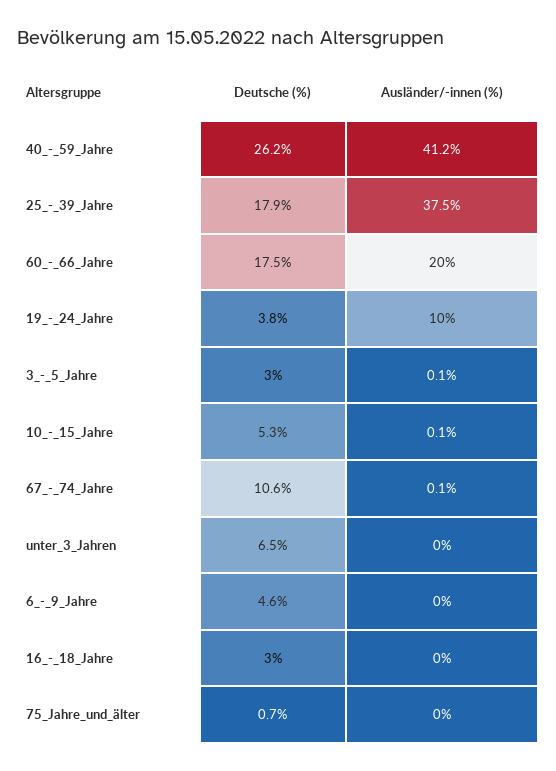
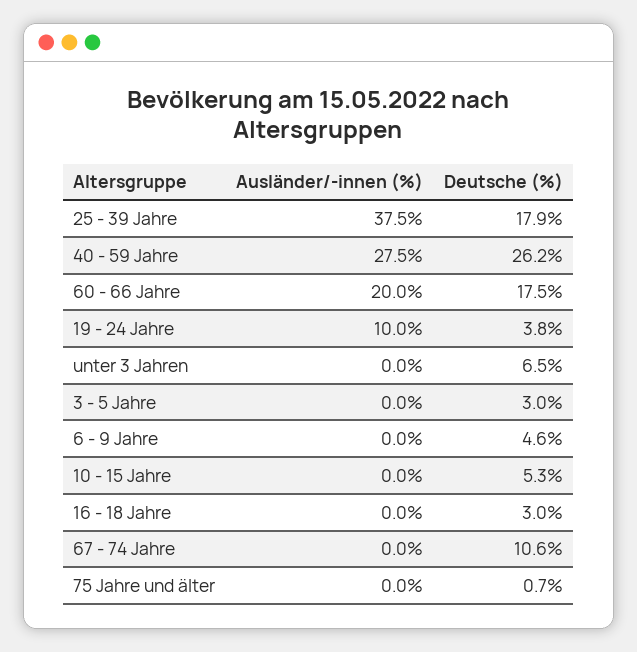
Ausländer/-innen (%), 40_-_59_Jahre: 41.2 -> 27.5
Ausländer/-innen (%), 3_-_5_Jahre: 0.1 -> 0
Ausländer/-innen (%), 10_-_15_Jahre: 0.1 -> 0
Ausländer/-innen (%), 67_-_74_Jahre: 0.1 -> 0

